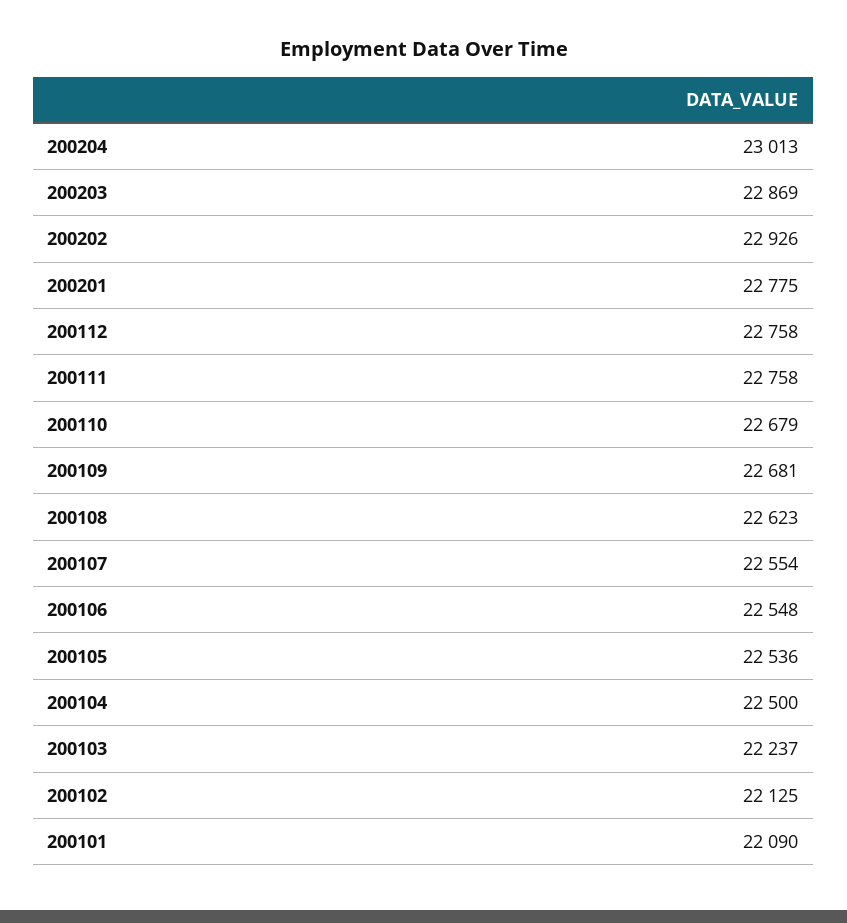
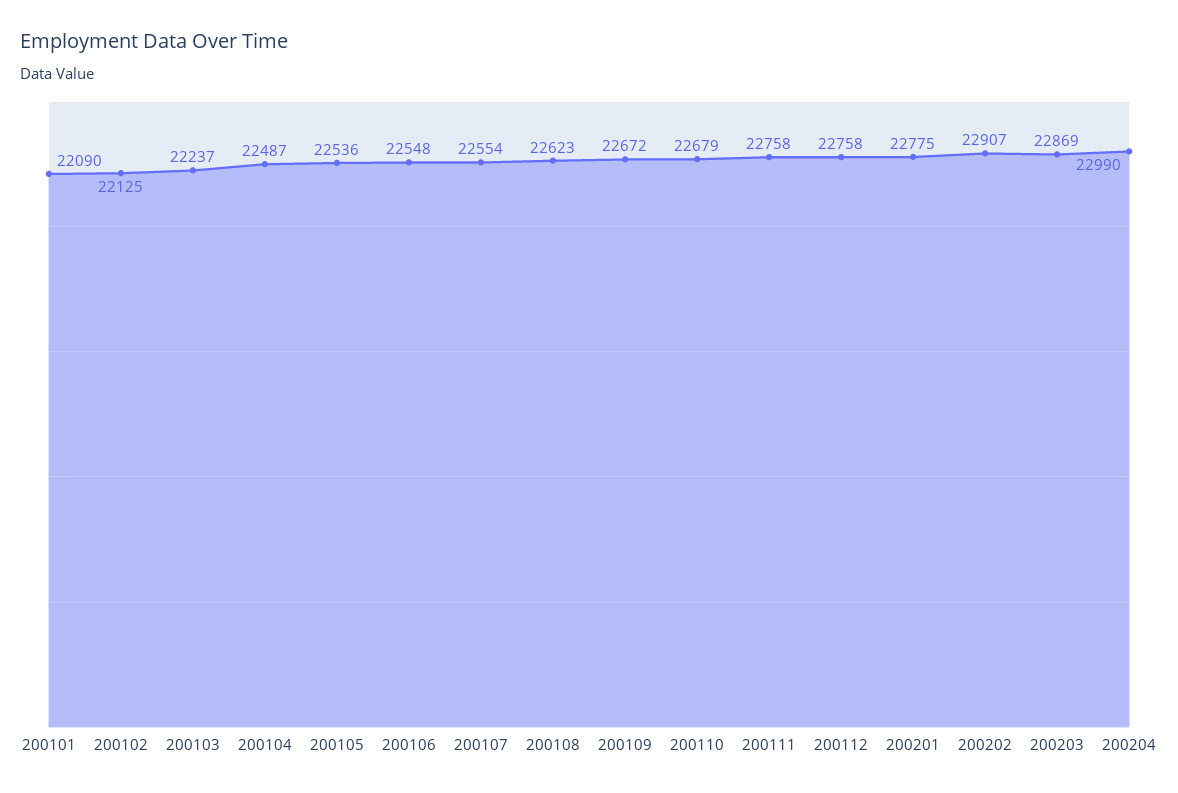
200204: 23013 -> 22990
200202: 22926 -> 22907
200109: 22681 -> 22672
200104: 22500 -> 22487

